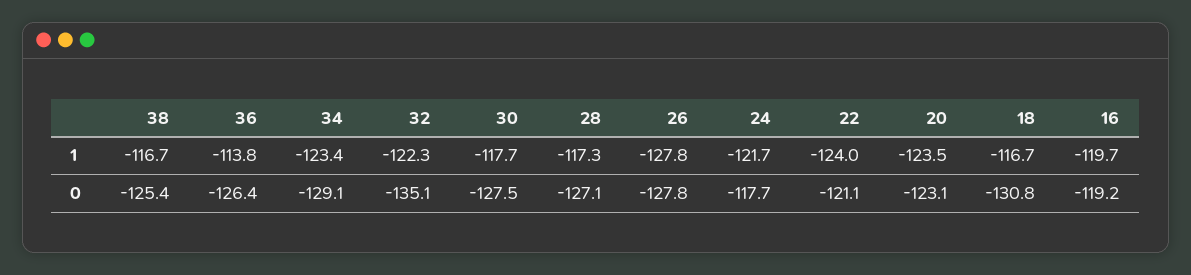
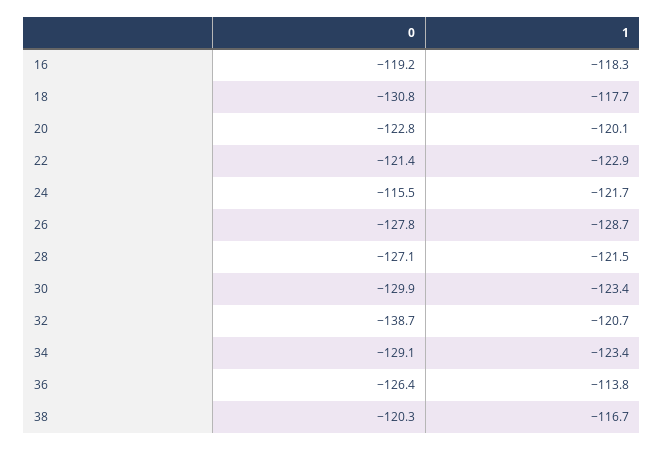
32, 1: -122.3 -> -120.7
30, 1: -117.7 -> -123.4
28, 1: -117.3 -> -121.5
26, 1: -127.8 -> -128.7
22, 1: -124 -> -122.9
20, 1: -123.5 -> -120.1
18, 1: -116.7 -> -117.7
16, 1: -119.7 -> -118.3
38, 0: -125.4 -> -120.3
32, 0: -135.1 -> -138.7
30, 0: -127.5 -> -129.9
24, 0: -117.7 -> -115.5
22, 0: -121.1 -> -121.4
20, 0: -123.1 -> -122.8

